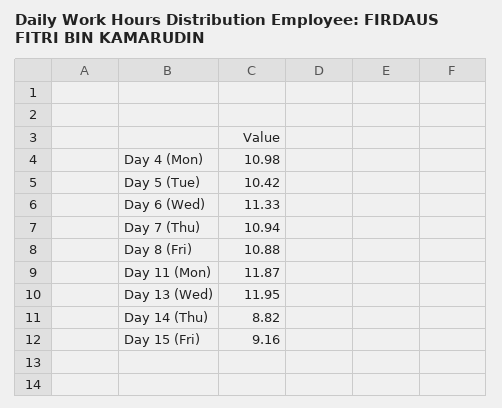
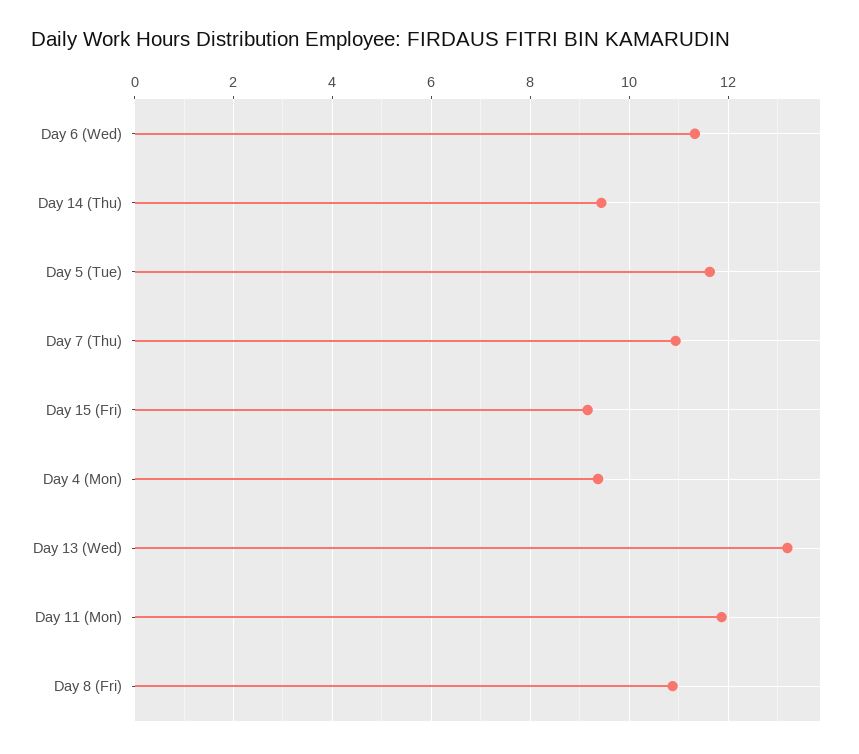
Day 4 (Mon): 10.98 -> 9.4
Day 5 (Tue): 10.42 -> 11.6
Day 13 (Wed): 11.95 -> 13.2
Day 14 (Thu): 8.82 -> 9.4

